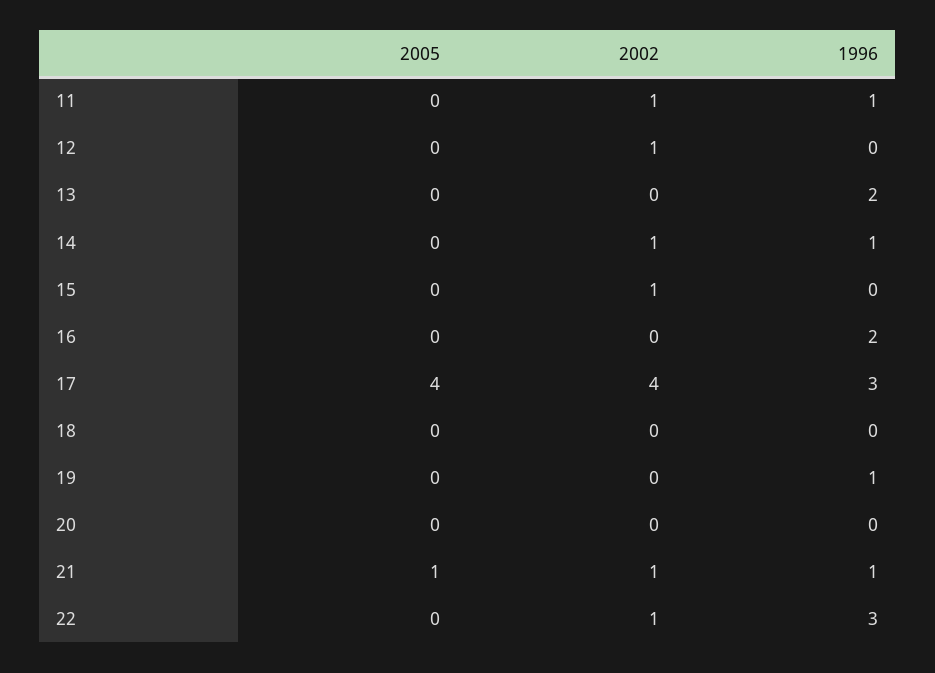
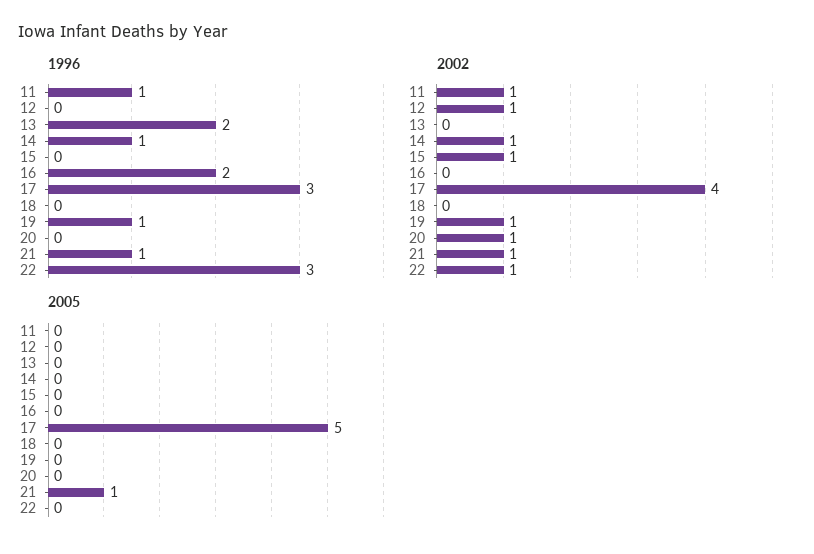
2005, 17: 4 -> 5
2002, 19: 0 -> 1
2002, 20: 0 -> 1

